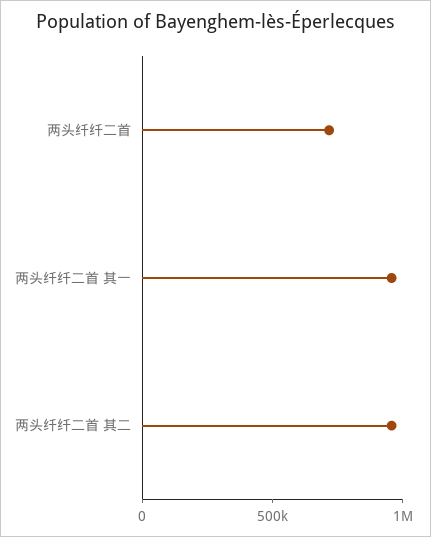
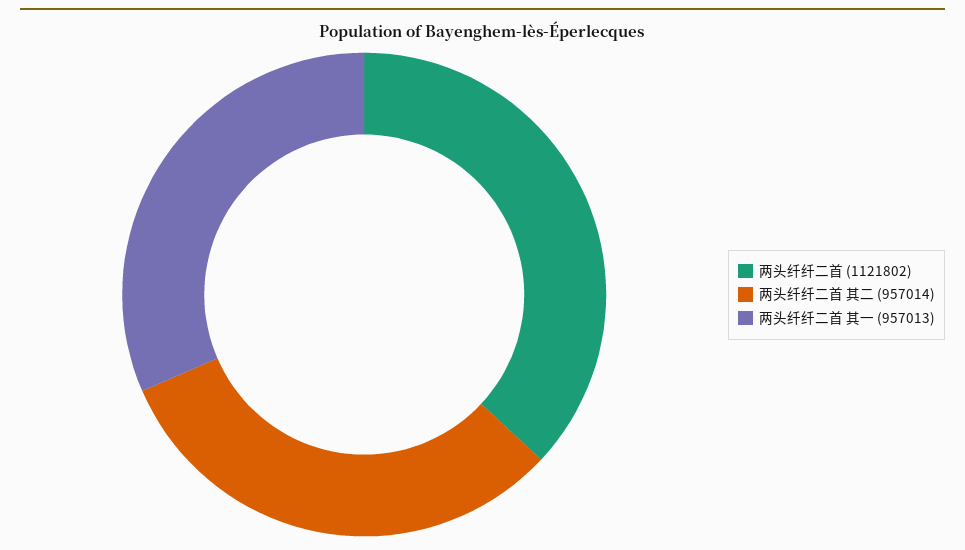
两头纤纤二首: 700000 -> 1121802

